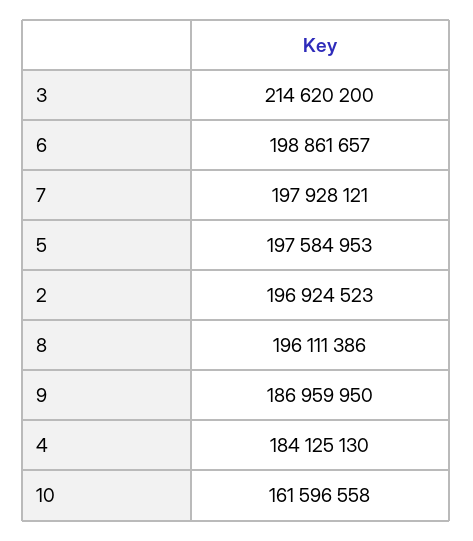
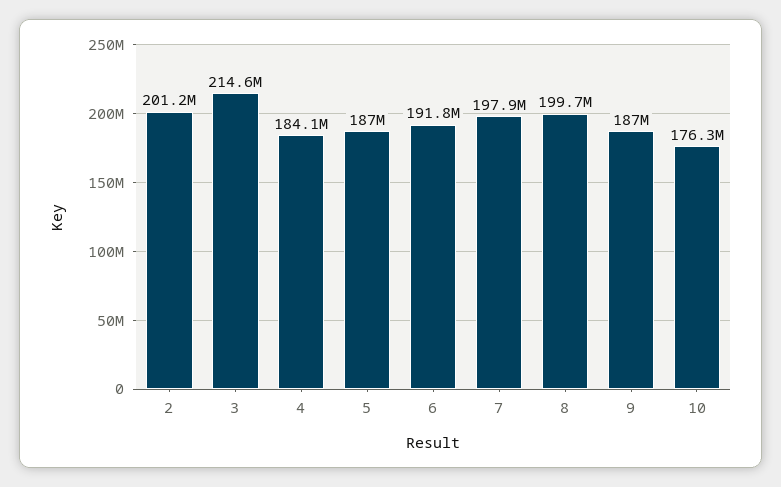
6: 198861657 -> 191800000
5: 197584953 -> 187000000
2: 196924523 -> 201200000
8: 196111386 -> 199700000
10: 161596558 -> 176300000

